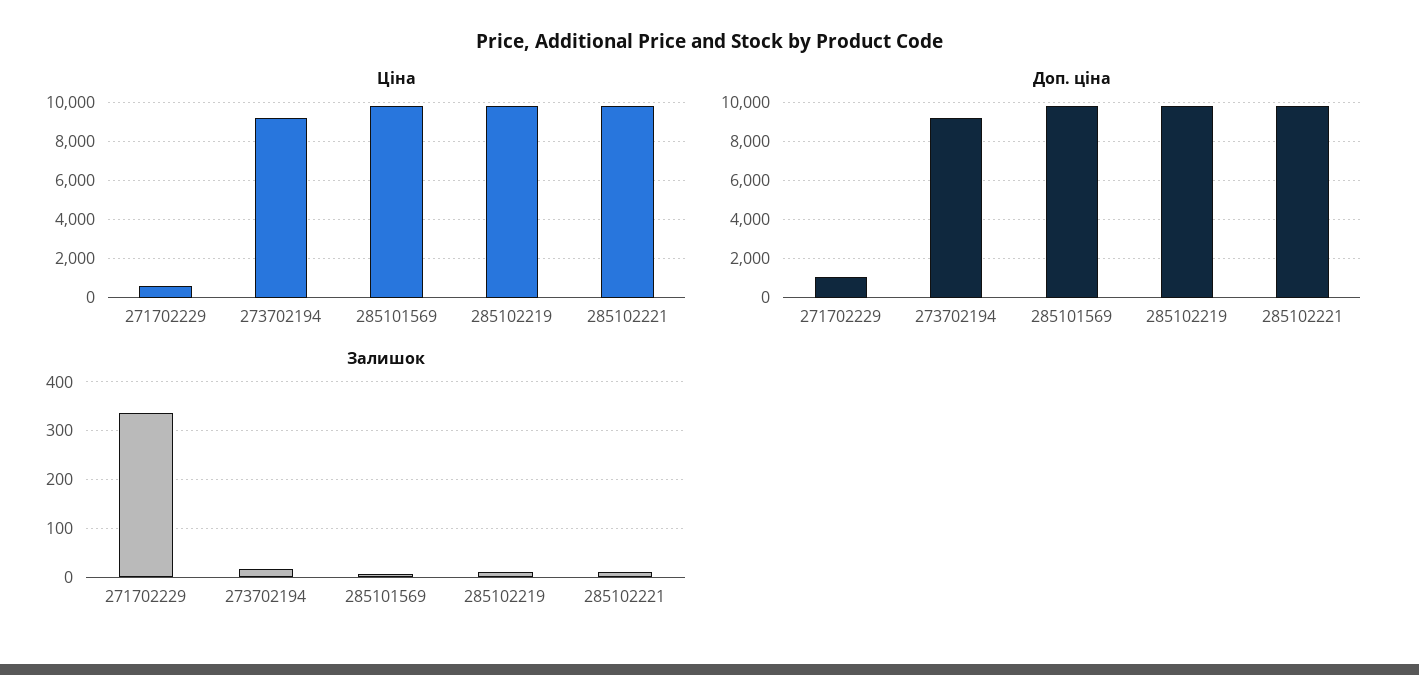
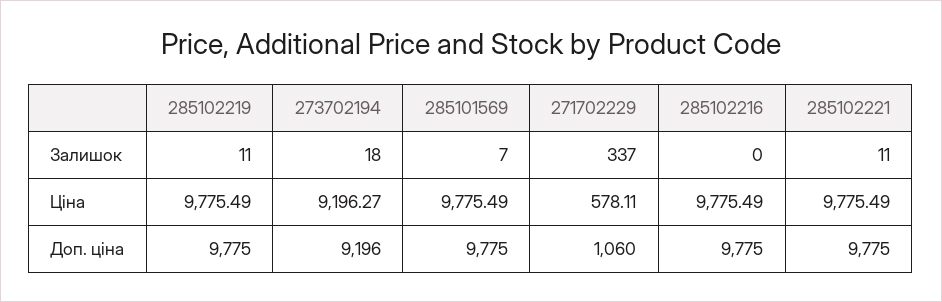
Залишок, 285102216: none -> 0
Ціна, 285102216: none -> 9775.49
Доп. ціна, 285102216: none -> 9775

